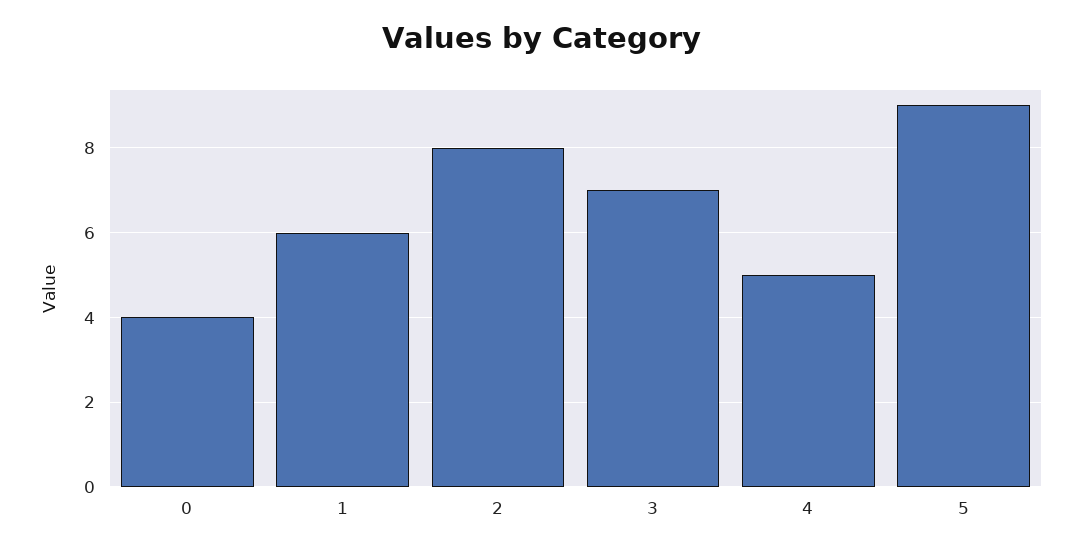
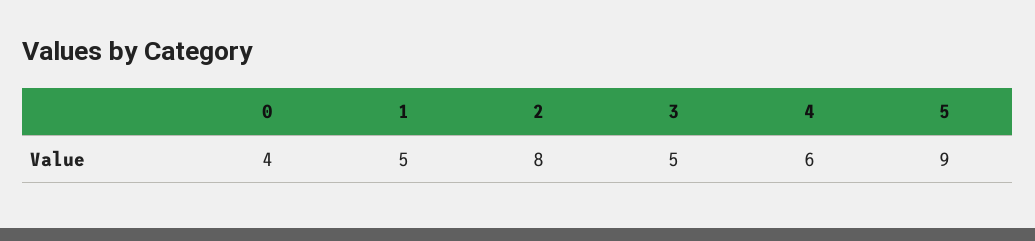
1: 6 -> 5
3: 7 -> 5
4: 5 -> 6

